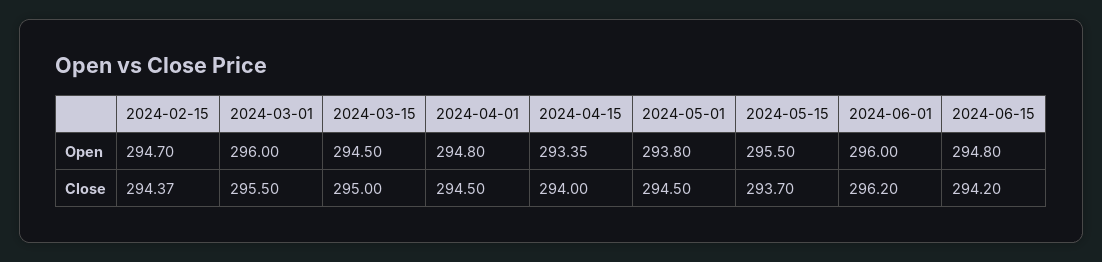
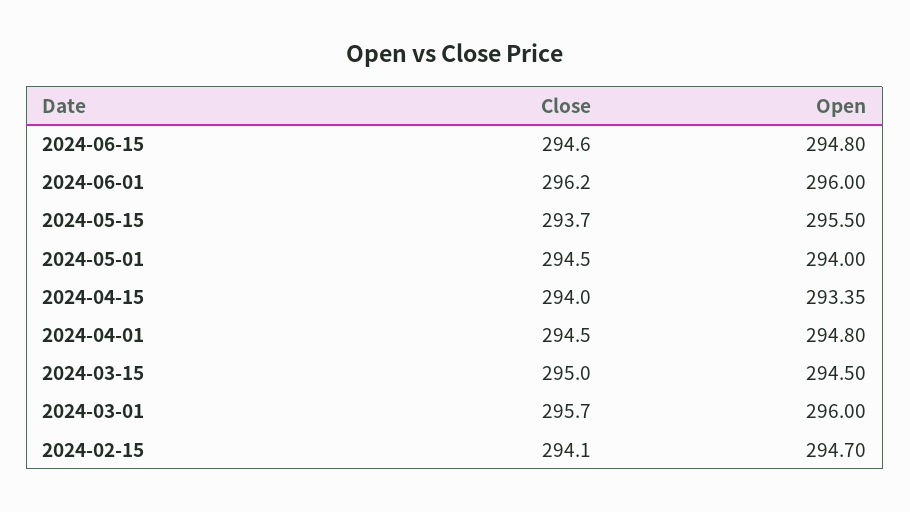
2024-05-01, Open: 293.8 -> 294
2024-02-15, Close: 294.37 -> 294.1
2024-03-01, Close: 295.5 -> 295.7
2024-06-15, Close: 294.2 -> 294.6

